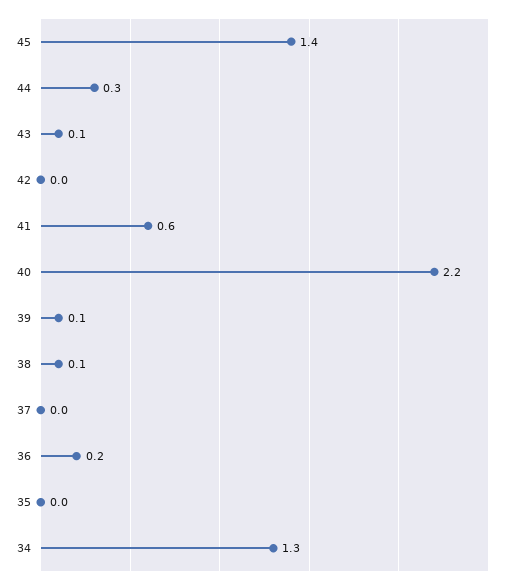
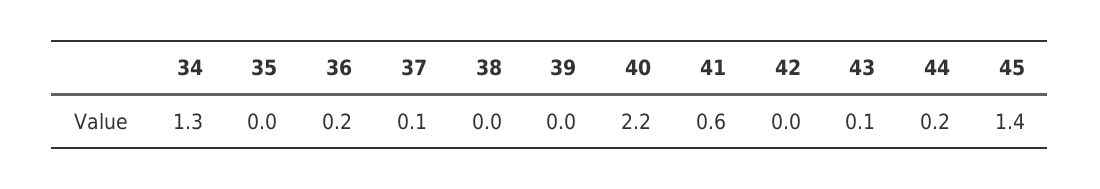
44: 0.3 -> 0.2
39: 0.1 -> 0
38: 0.1 -> 0
37: 0 -> 0.1

